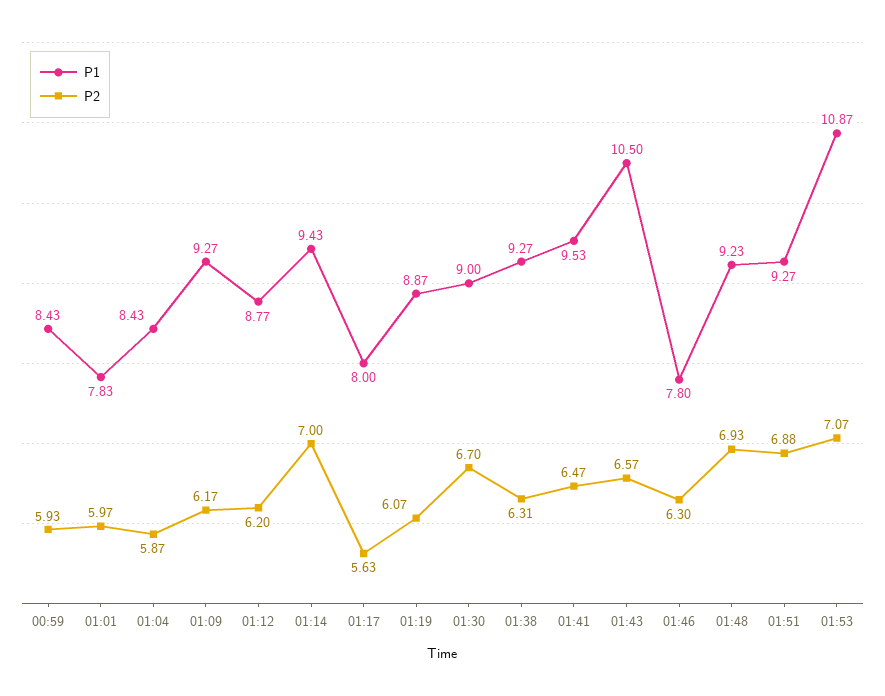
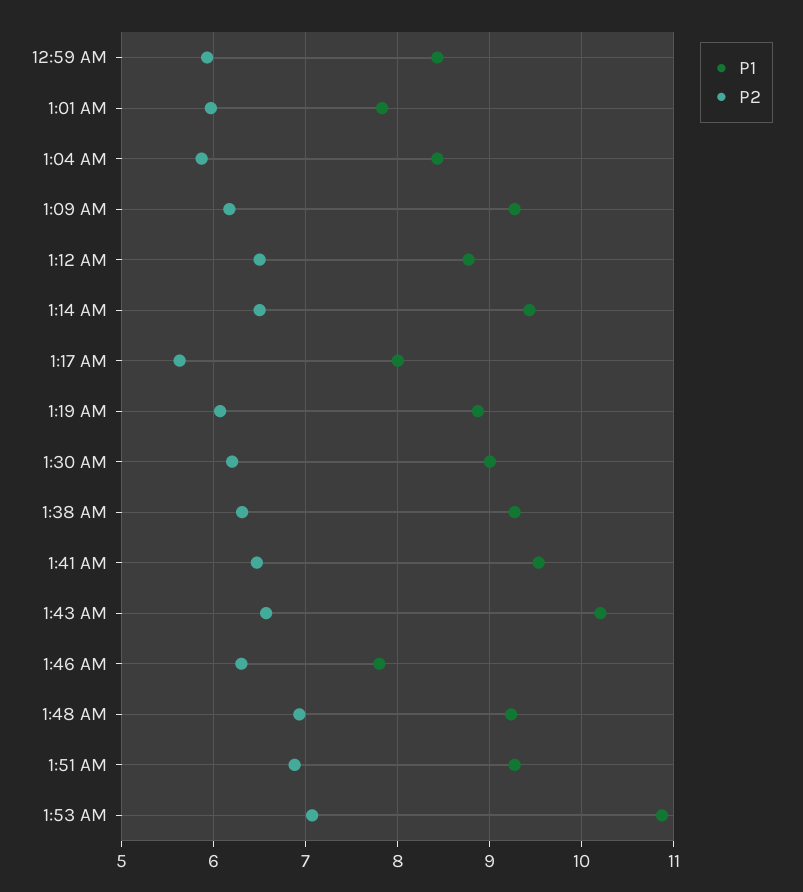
P2, 01:12: 6.2 -> 6.5
P2, 01:14: 7 -> 6.5
P2, 01:30: 6.7 -> 6.2
P1, 01:43: 10.5 -> 10.2

